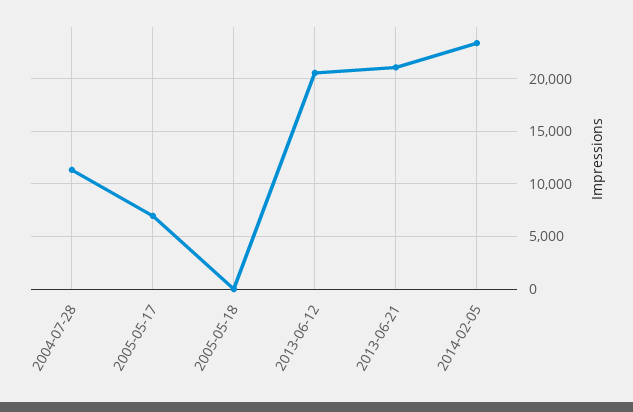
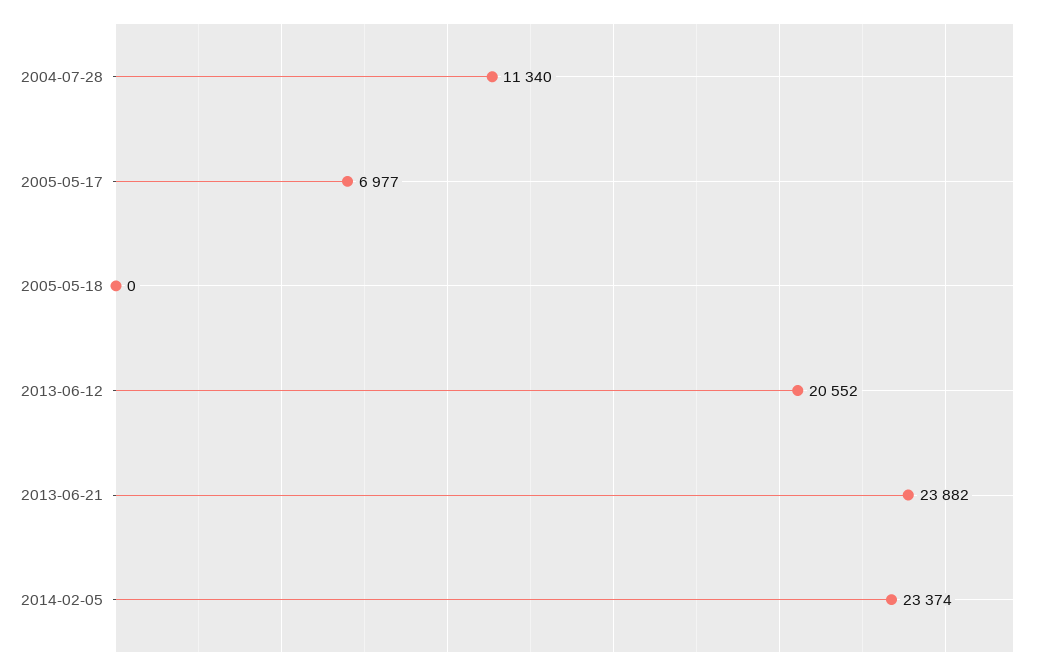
2013-06-21: 21000 -> 23882

